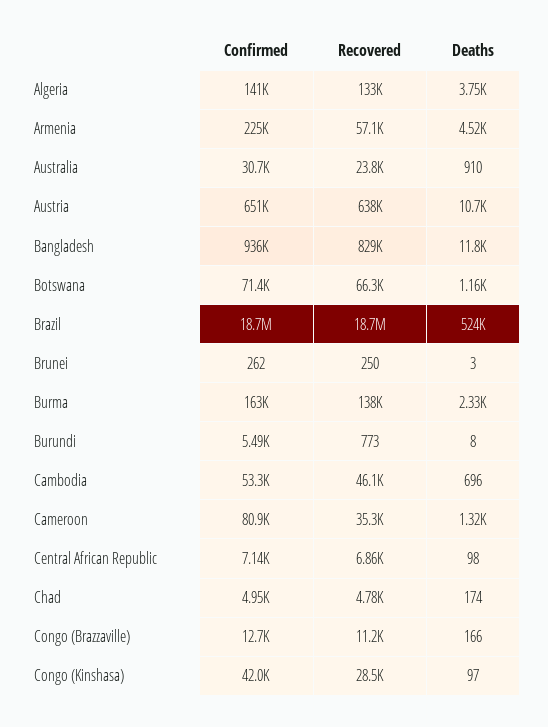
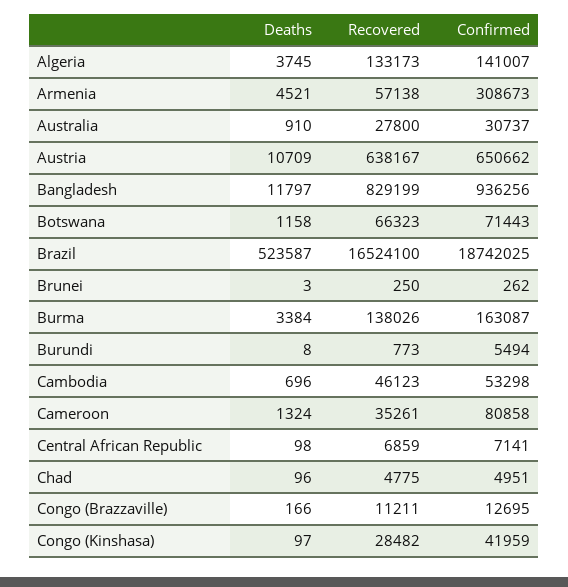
Confirmed, Armenia: 225000 -> 308673
Recovered, Australia: 23800 -> 27800
Recovered, Brazil: 18700000 -> 16524100
Deaths, Burma: 2330 -> 3384
Deaths, Chad: 174 -> 96

